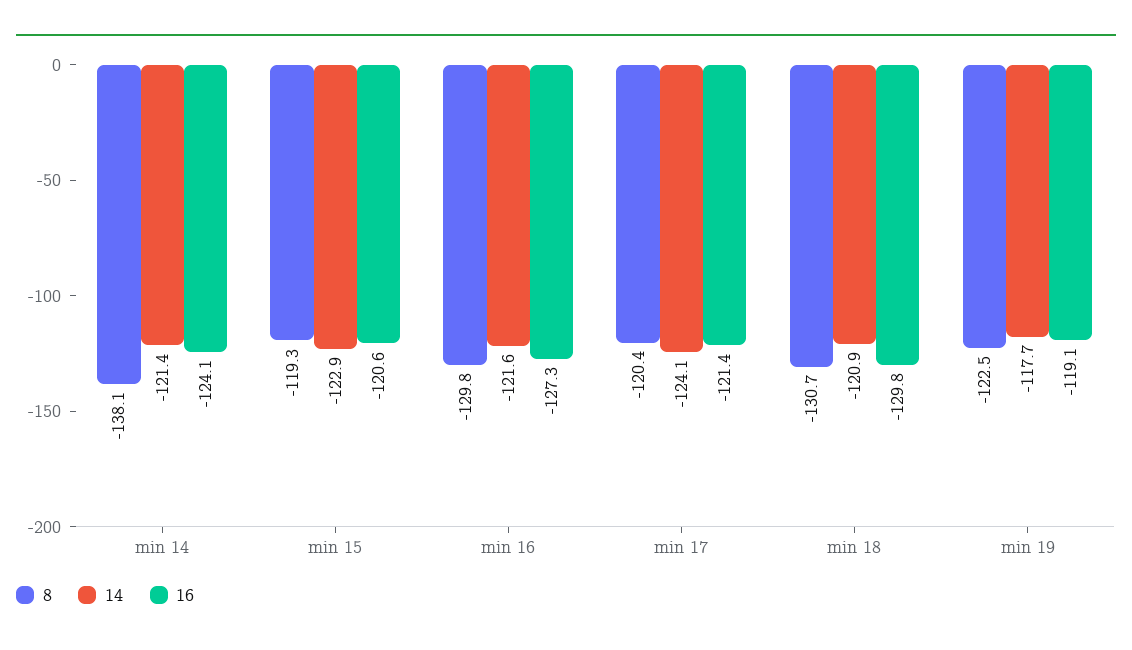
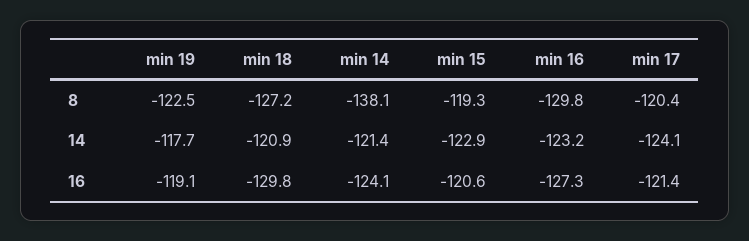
14, min 16: -121.6 -> -123.2
8, min 18: -130.7 -> -127.2

